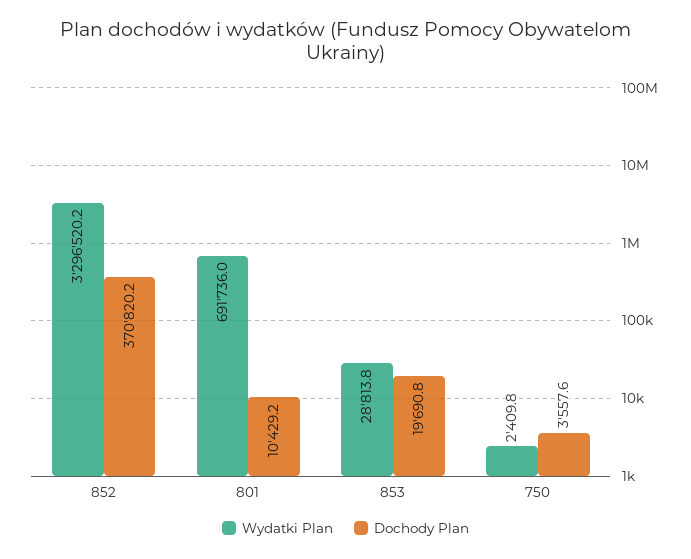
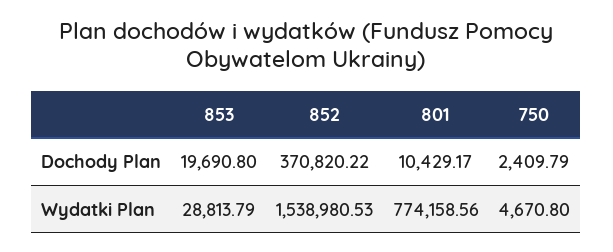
Wydatki Plan, 852: 3296520.2 -> 1538980.53
Wydatki Plan, 801: 691736 -> 774158.56
Wydatki Plan, 750: 2409.8 -> 4670.8
Dochody Plan, 750: 3557.6 -> 2409.79

